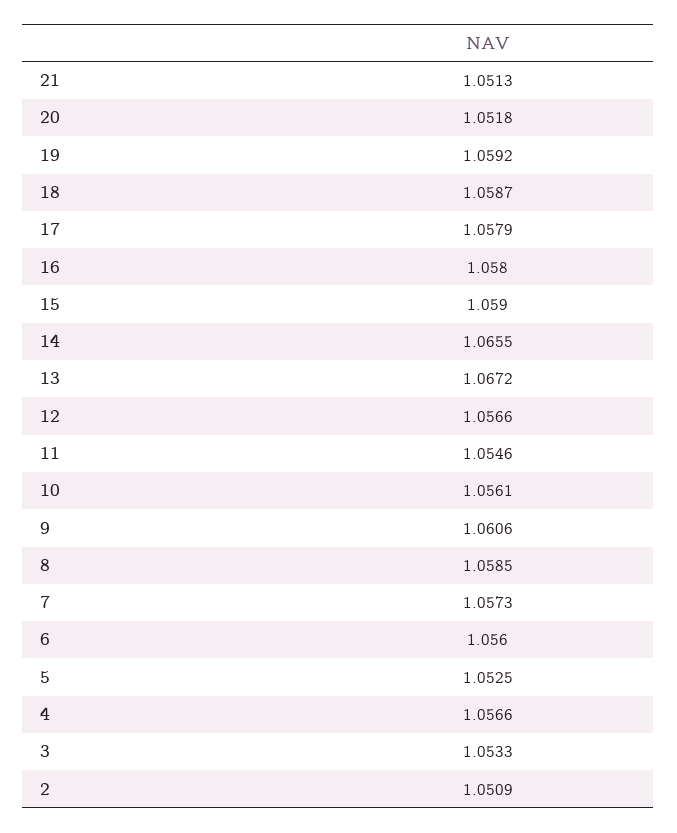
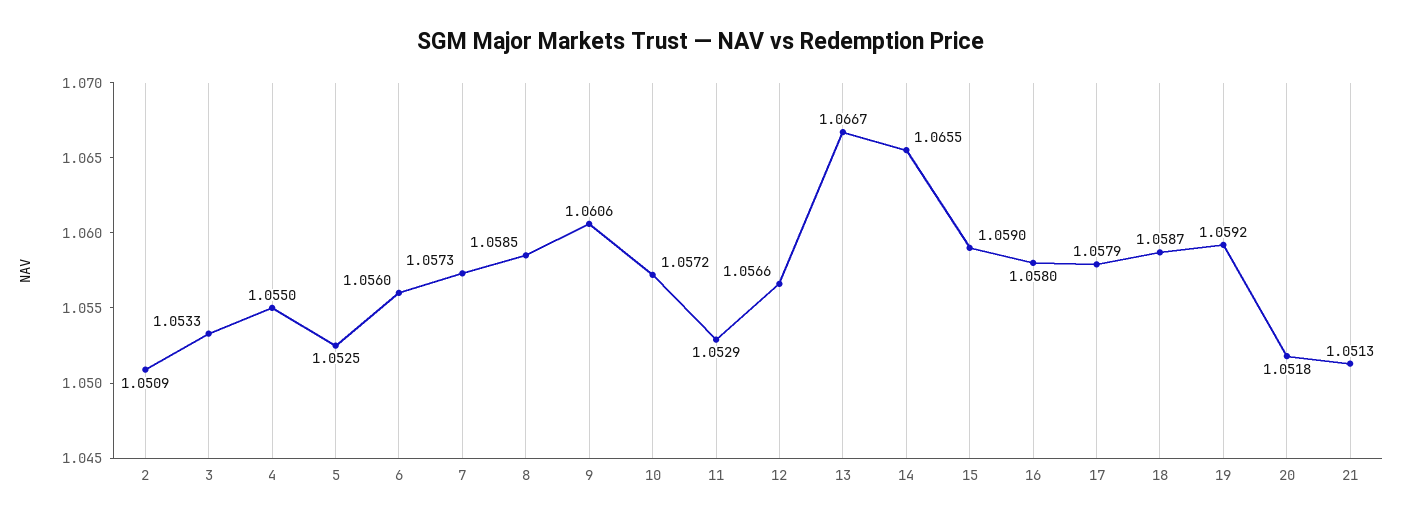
13: 1.0672 -> 1.0667
11: 1.0546 -> 1.0529
10: 1.0561 -> 1.0572
4: 1.0566 -> 1.055

